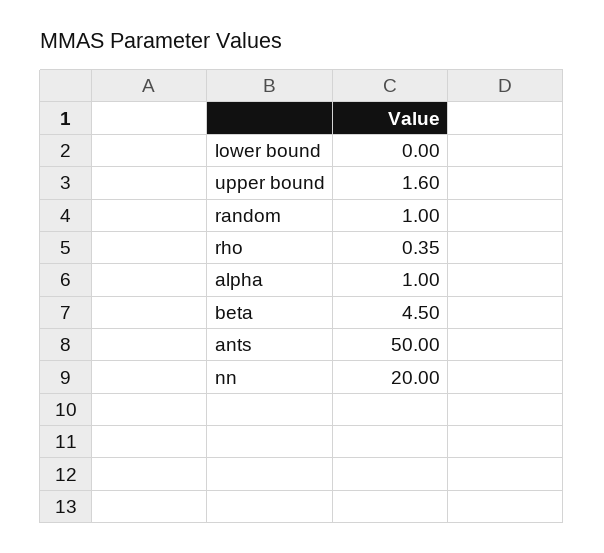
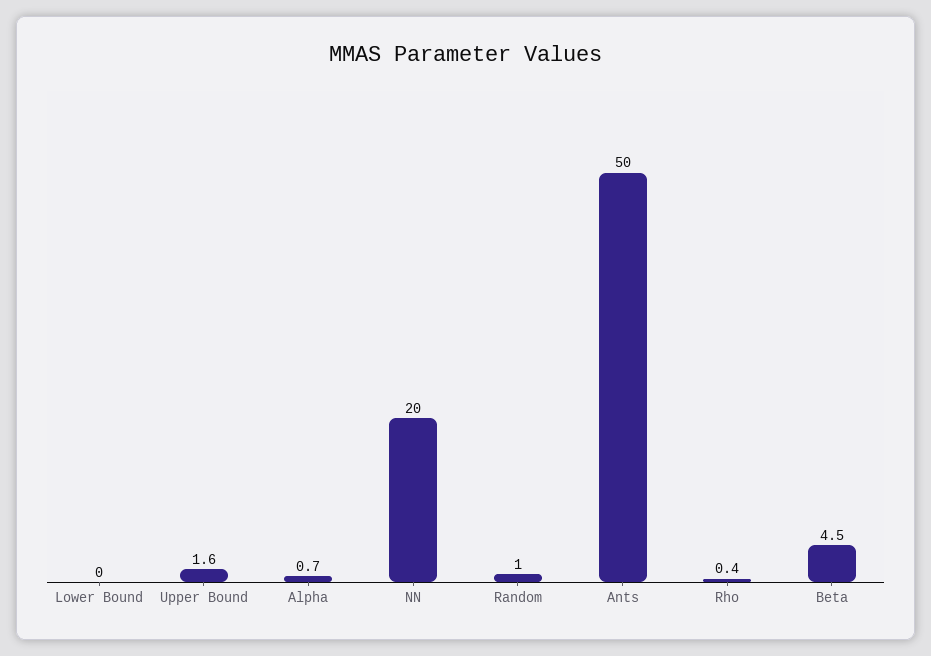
alpha: 1 -> 0.7

